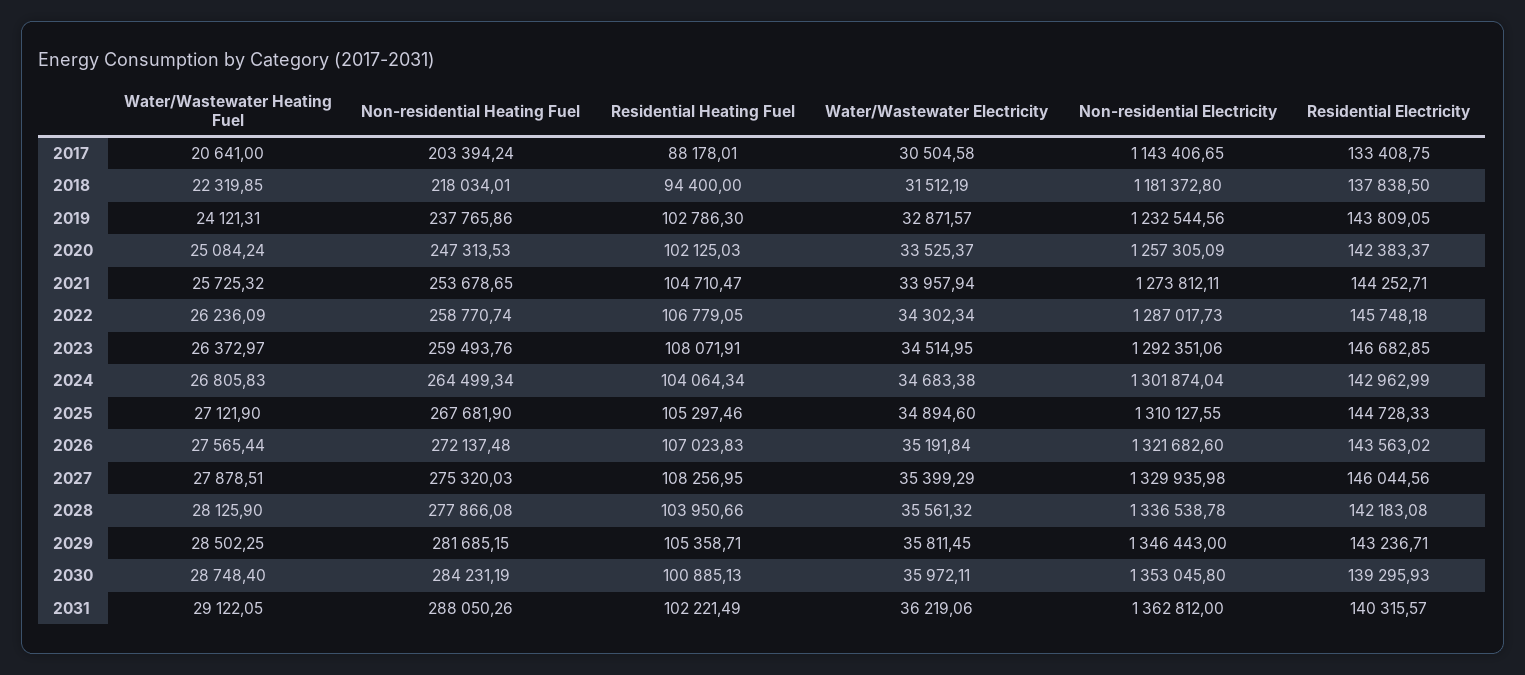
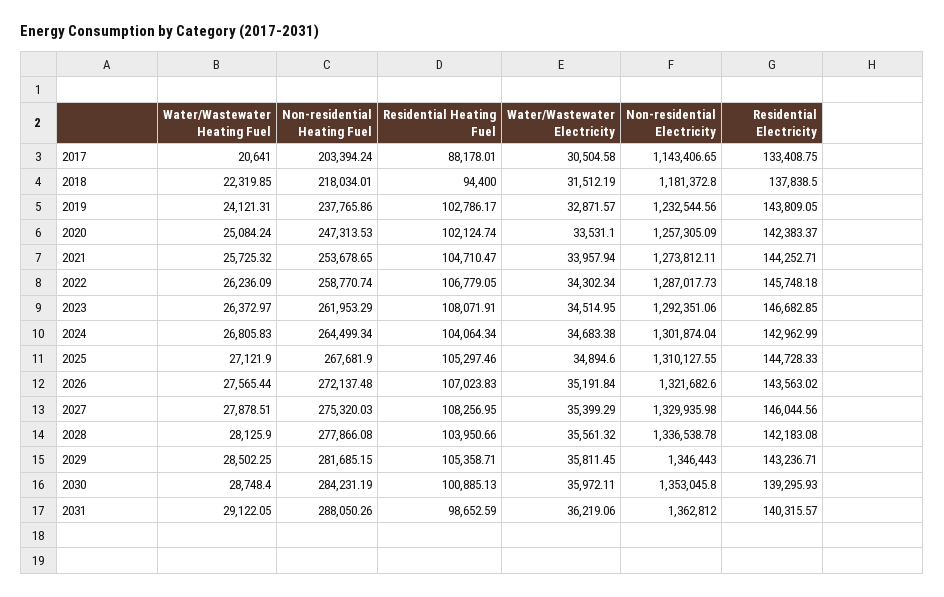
Residential Heating Fuel, 2019: 102786.3 -> 102786.17
Residential Heating Fuel, 2020: 102125.03 -> 102124.74
Water/Wastewater Electricity, 2020: 33525.37 -> 33531.1
Non-residential Heating Fuel, 2023: 259493.76 -> 261953.29
Residential Heating Fuel, 2031: 102221.49 -> 98652.59

